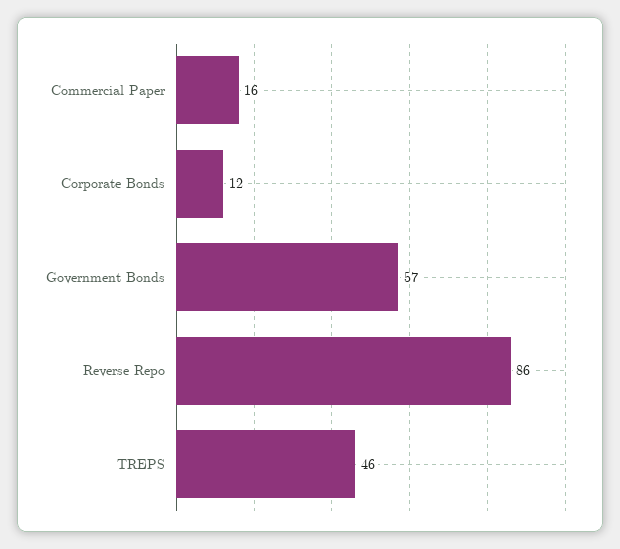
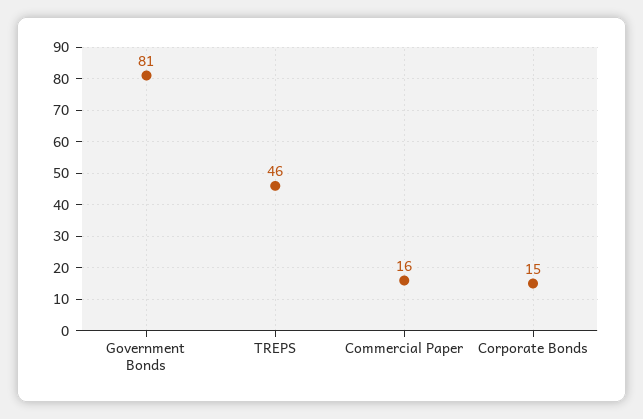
Corporate Bonds: 12 -> 15
Government Bonds: 57 -> 81
Reverse Repo: 86 -> none

